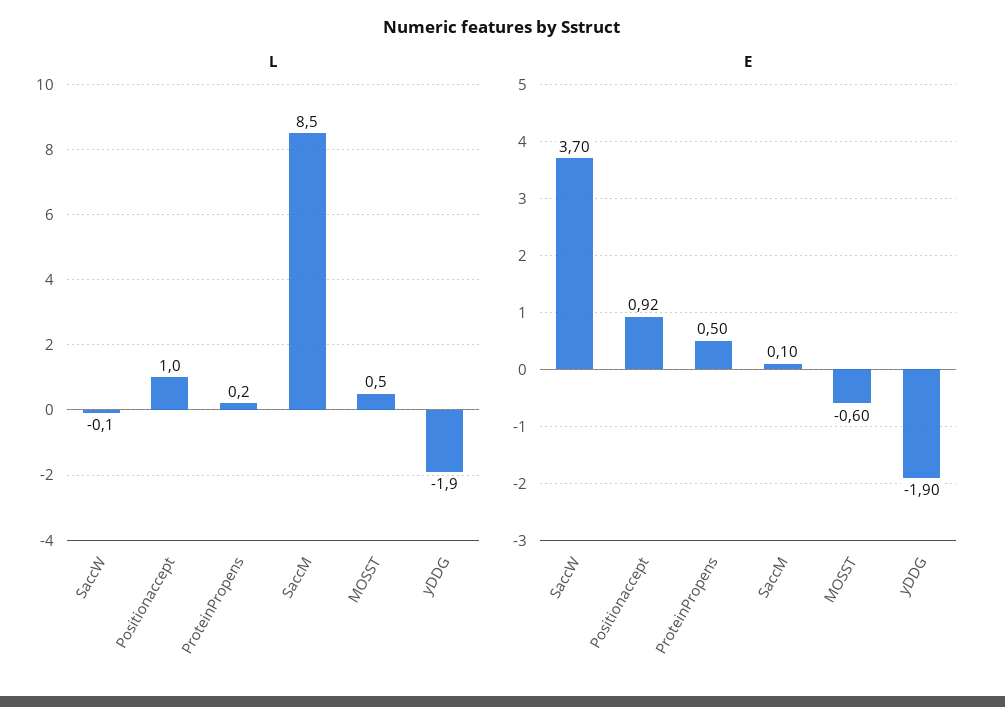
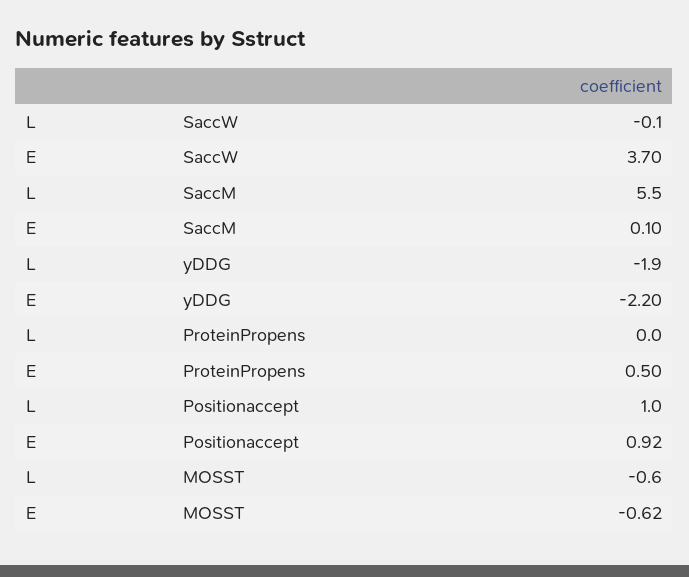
L, ProteinPropens: 0.2 -> 0
L, SaccM: 8.5 -> 5.5
L, MOSST: 0.5 -> -0.6
E, MOSST: -0.6 -> -0.62
E, yDDG: -1.9 -> -2.2

